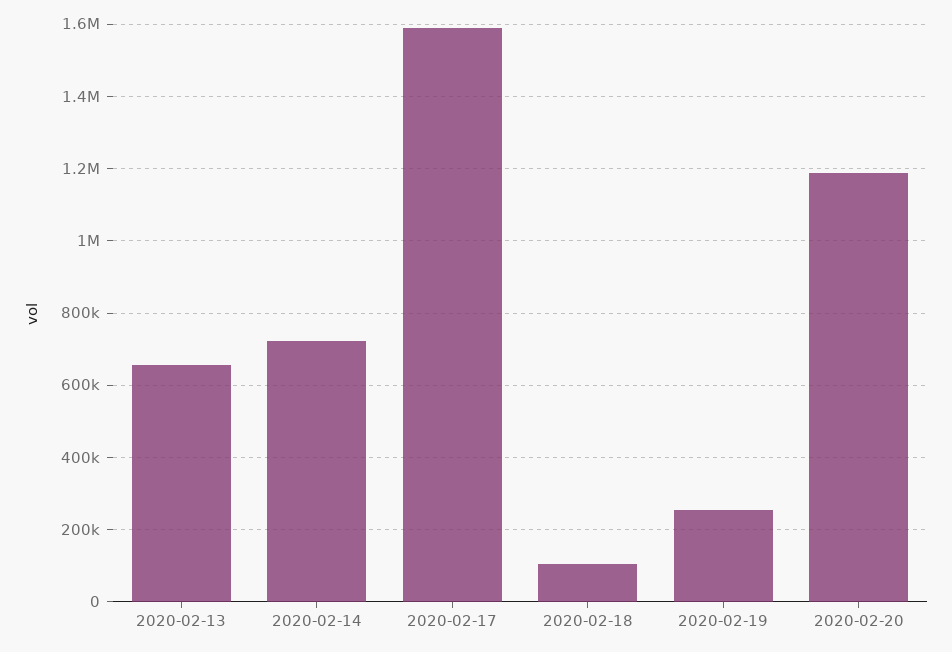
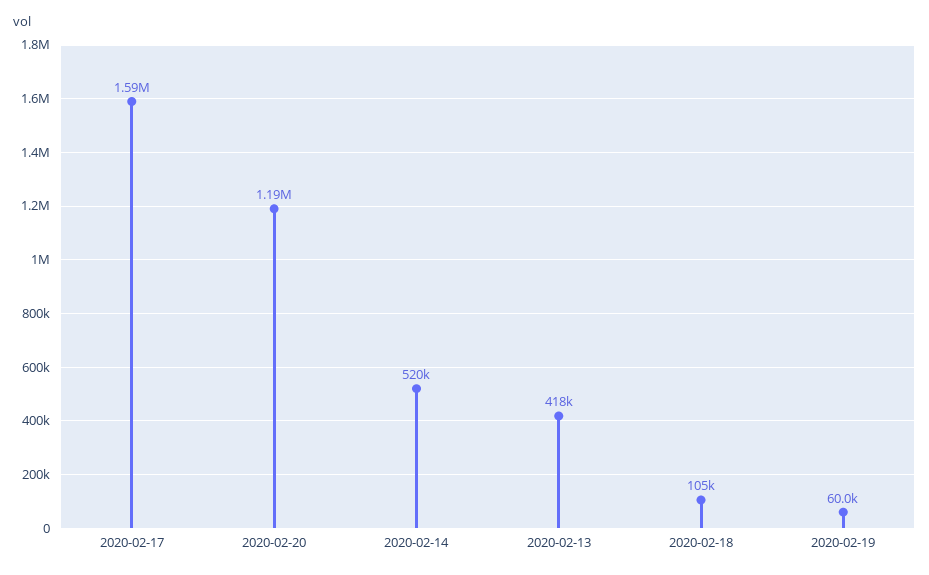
2020-02-13: 660000 -> 418000
2020-02-14: 720000 -> 520000
2020-02-19: 260000 -> 60000

